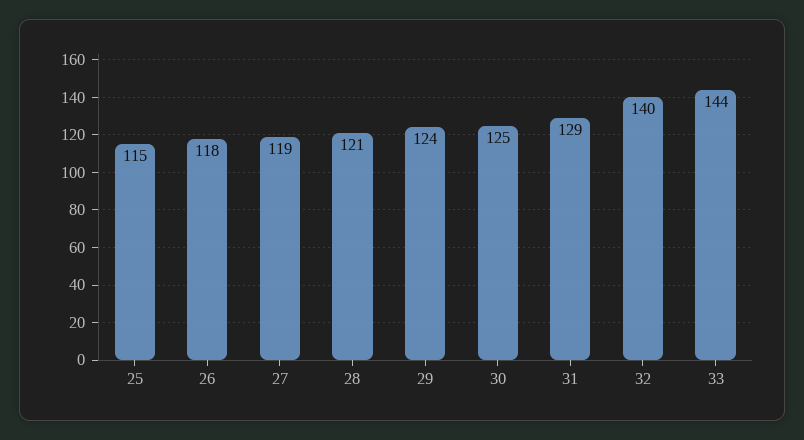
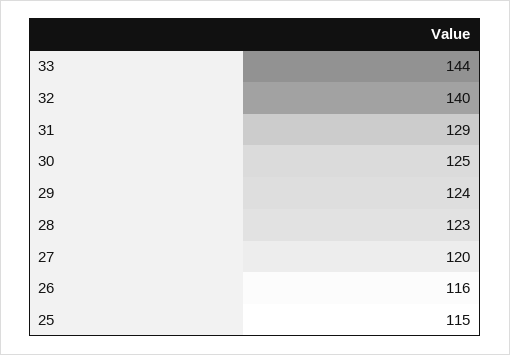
26: 118 -> 116
27: 119 -> 120
28: 121 -> 123

